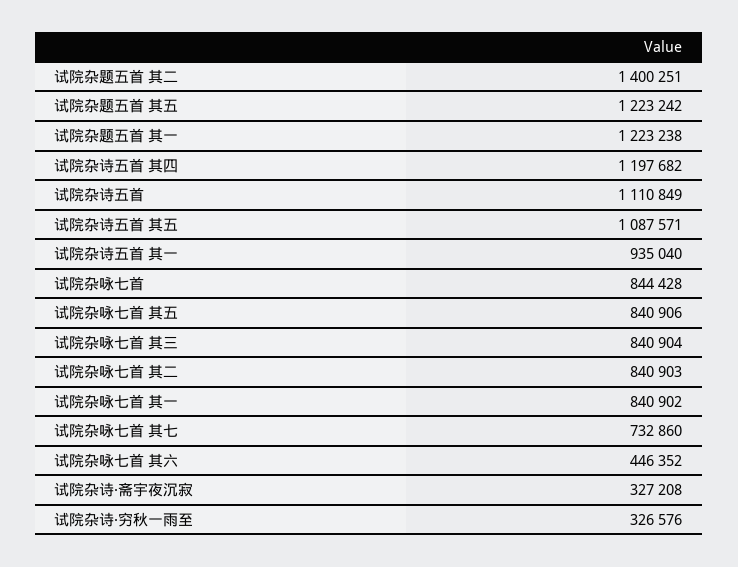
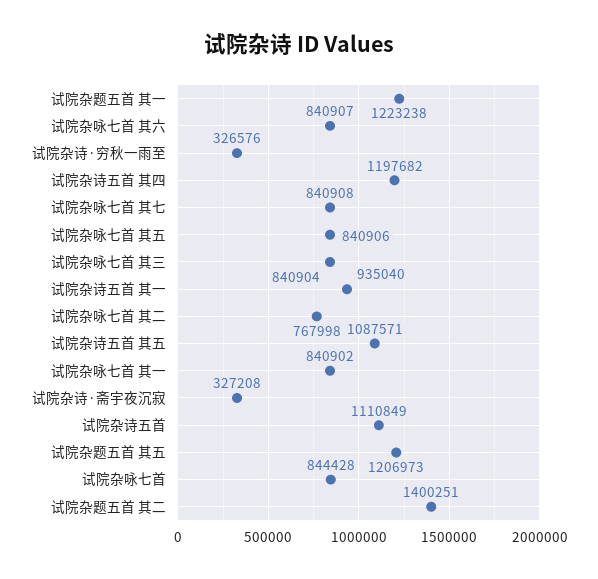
试院杂题五首 其五: 1223242 -> 1206973
试院杂咏七首 其二: 840903 -> 767998
试院杂咏七首 其七: 732860 -> 840908
试院杂咏七首 其六: 446352 -> 840907

